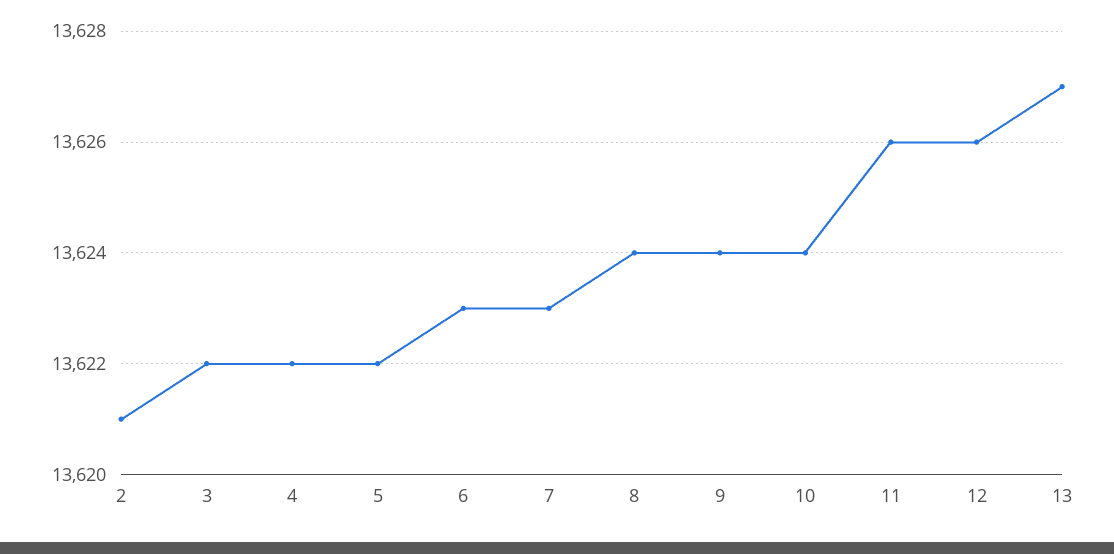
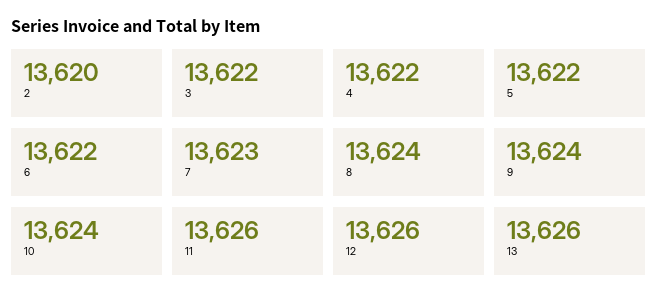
2: 13621 -> 13620
6: 13623 -> 13622
13: 13627 -> 13626

